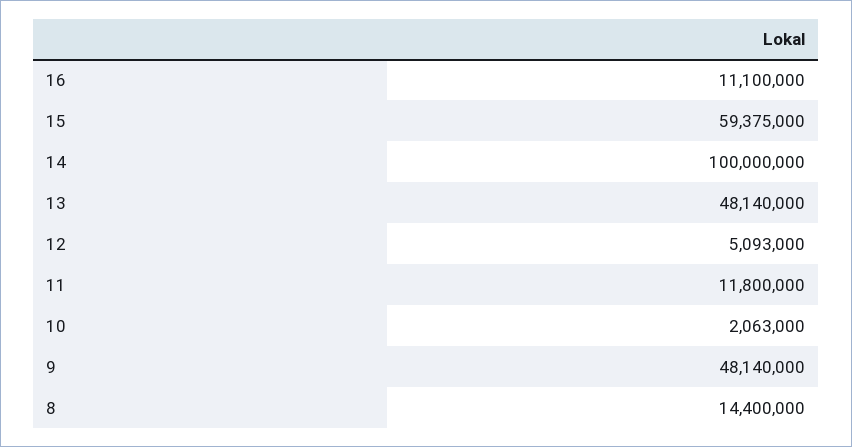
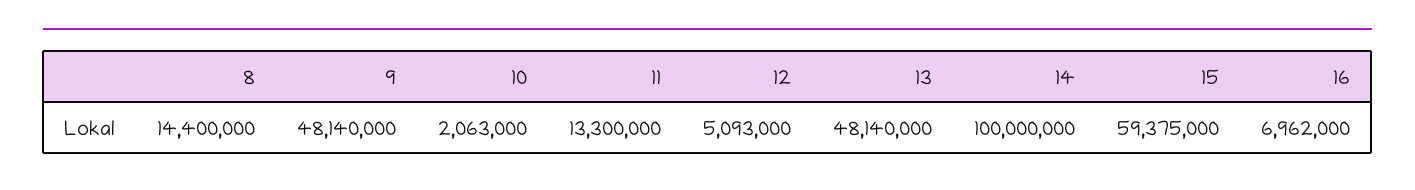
16: 11100000 -> 6962000
11: 11800000 -> 13300000

